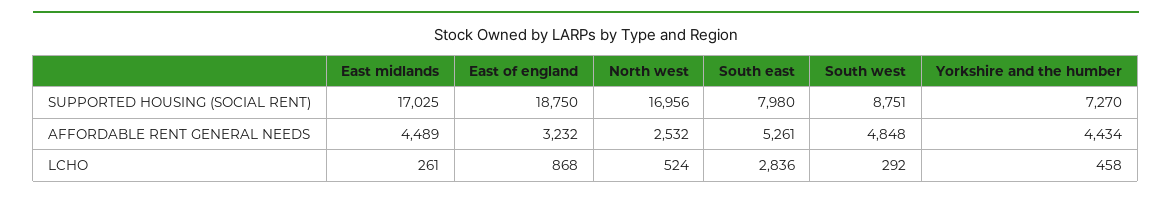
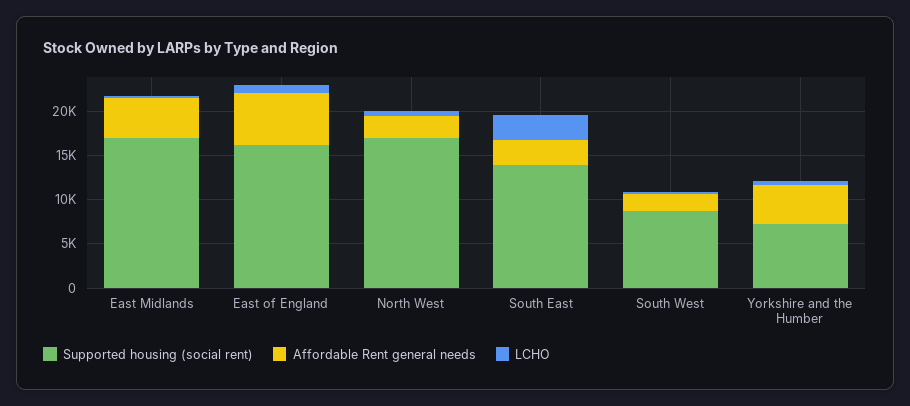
SUPPORTED HOUSING (SOCIAL RENT), East of england: 18750 -> 16000
SUPPORTED HOUSING (SOCIAL RENT), South east: 7980 -> 14000
AFFORDABLE RENT GENERAL NEEDS, East of england: 3232 -> 6000
AFFORDABLE RENT GENERAL NEEDS, South east: 5261 -> 3000
AFFORDABLE RENT GENERAL NEEDS, South west: 4848 -> 2000

